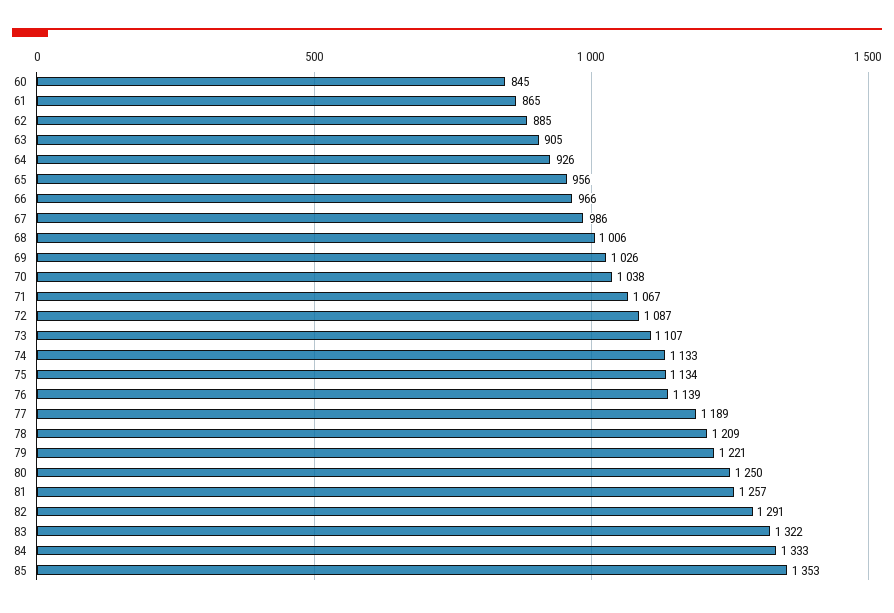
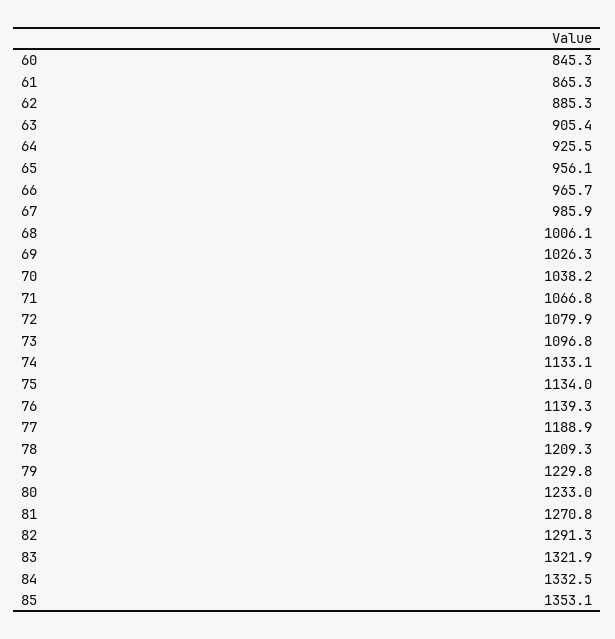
72: 1087 -> 1079.9
73: 1107 -> 1096.8
79: 1221 -> 1229.8
80: 1250 -> 1233
81: 1257 -> 1270.8

